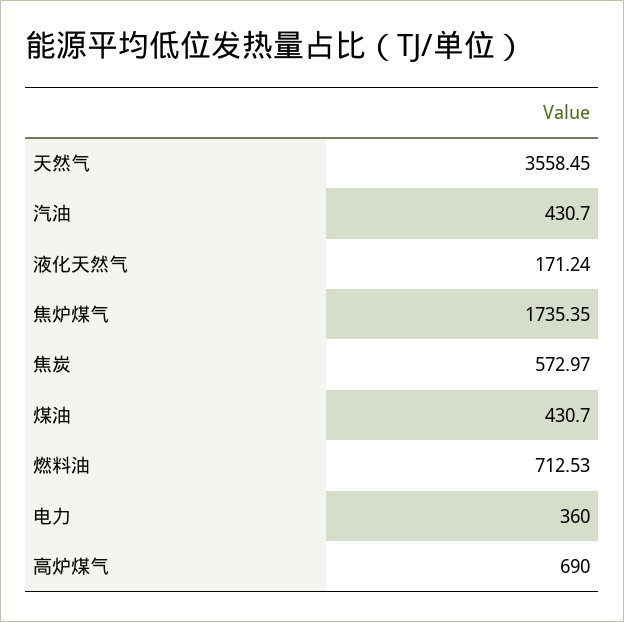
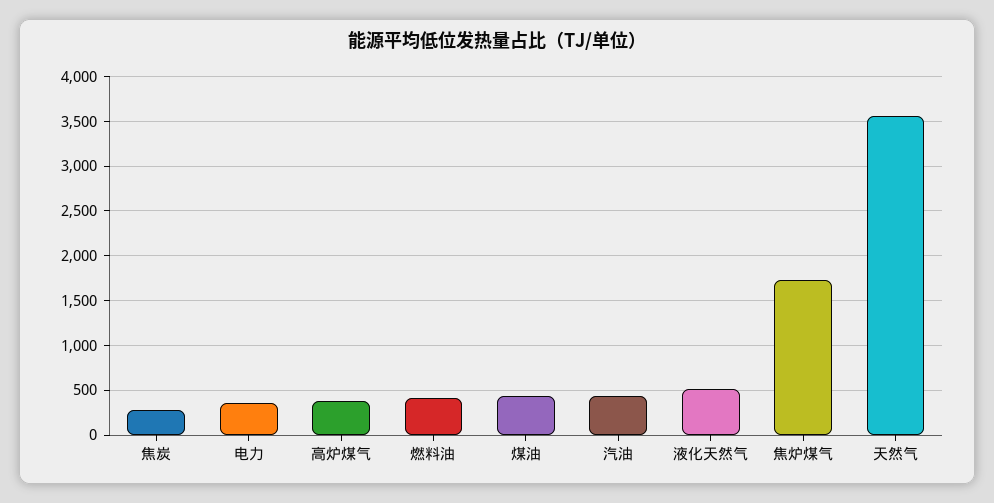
液化天然气: 171.24 -> 500
焦炭: 572.97 -> 300
燃料油: 712.53 -> 400
高炉煤气: 690 -> 400

